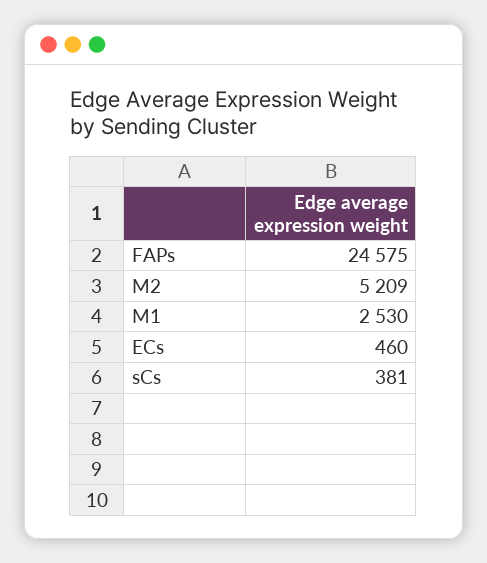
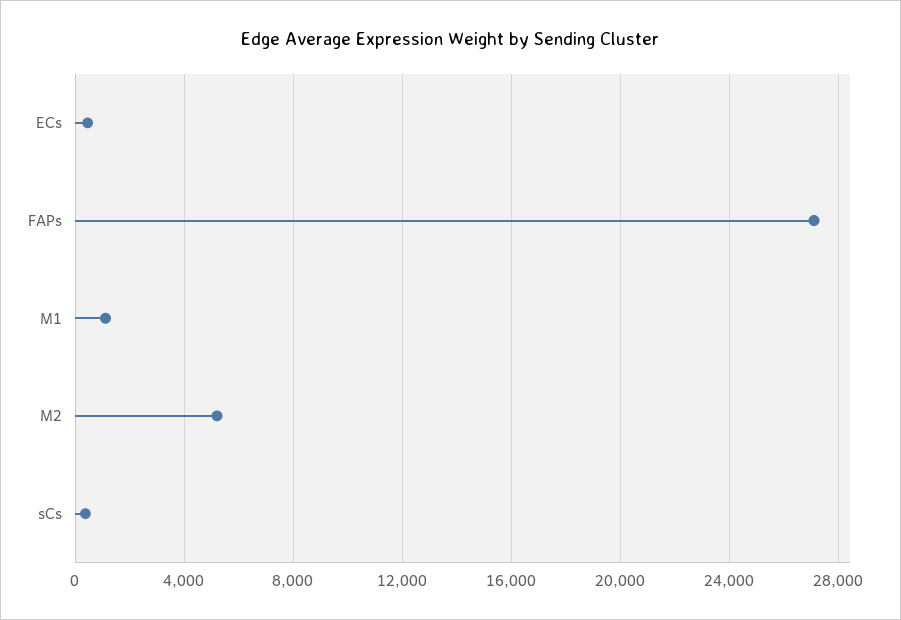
FAPs: 24575 -> 27000
M1: 2530 -> 1000

